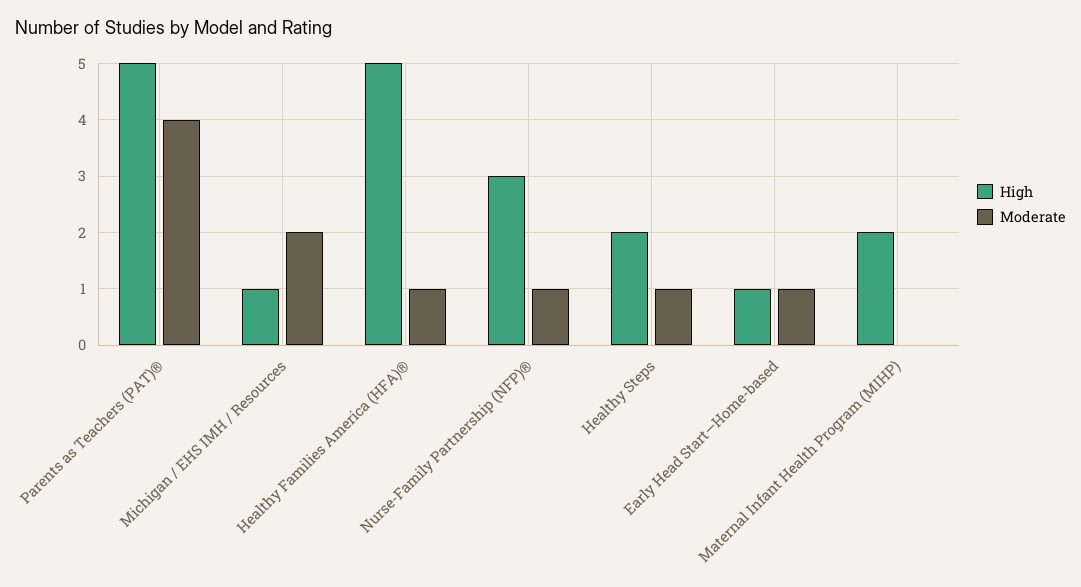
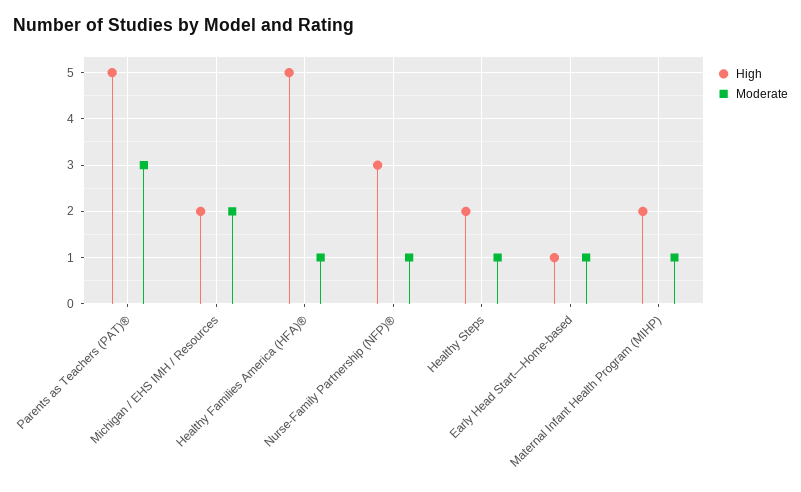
Moderate, Parents as Teachers (PAT)®: 4 -> 3
High, Michigan / EHS IMH / Resources: 1 -> 2
Moderate, Maternal Infant Health Program (MIHP): 0 -> 1

